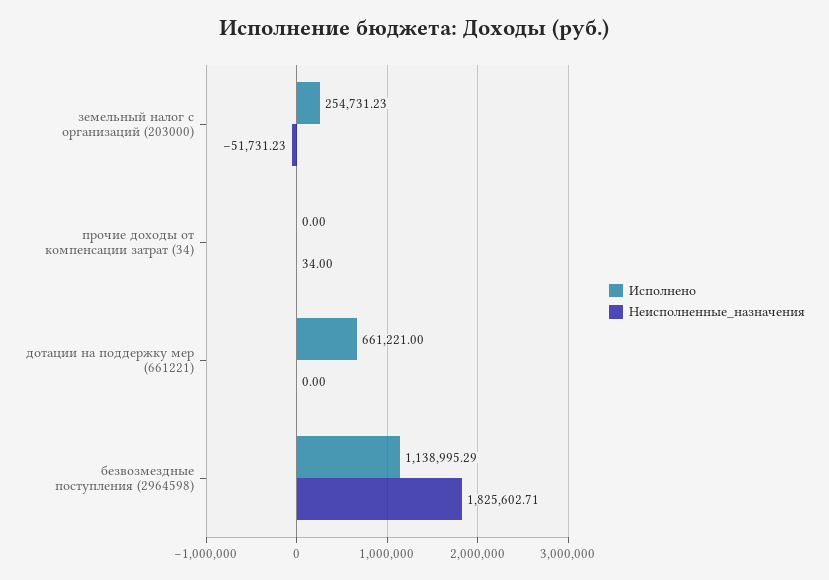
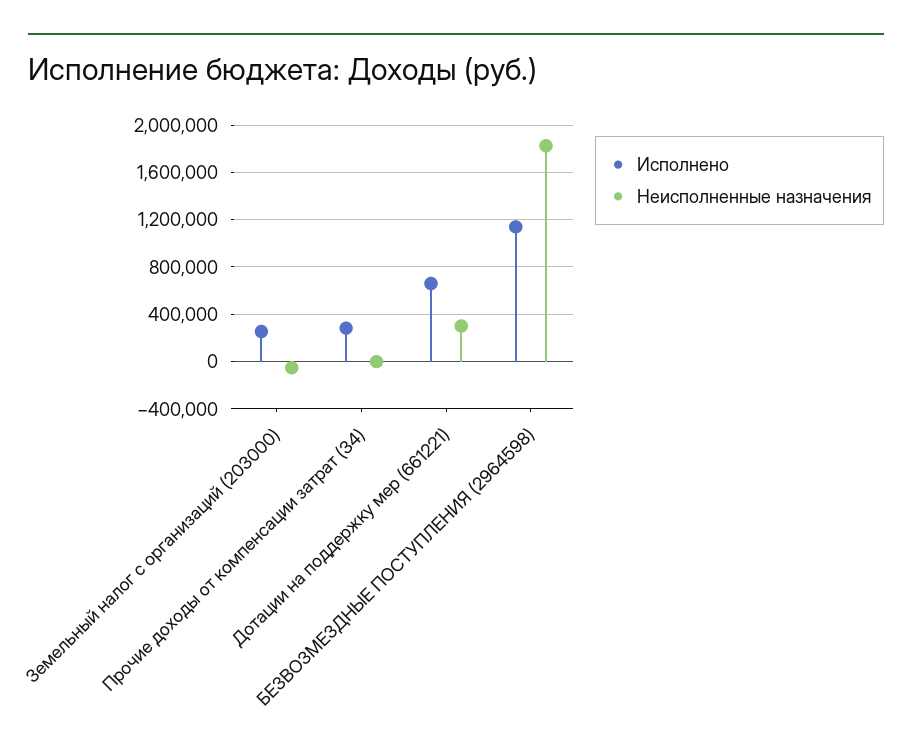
Исполнено, прочие доходы от компенсации затрат (34): 0 -> 300000
Неисполненные_назначения, дотации на поддержку мер (661221): 0 -> 300000

